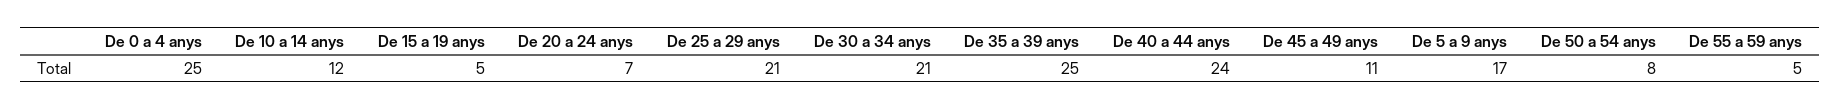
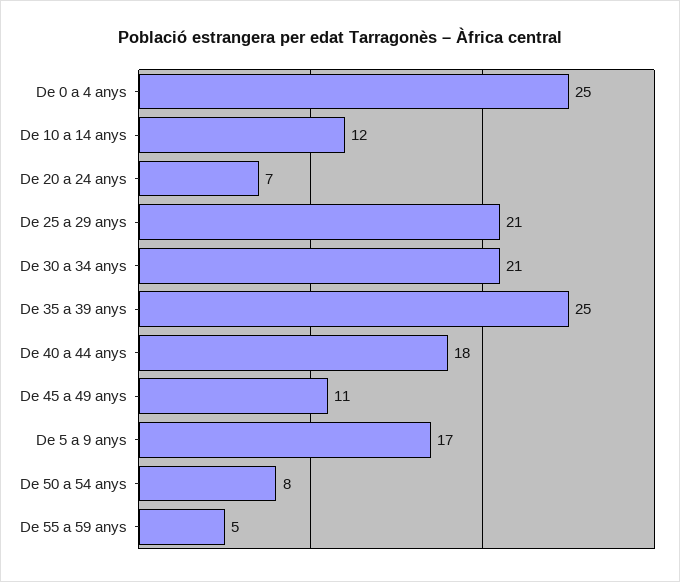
De 15 a 19 anys: 5 -> none
De 40 a 44 anys: 24 -> 18

